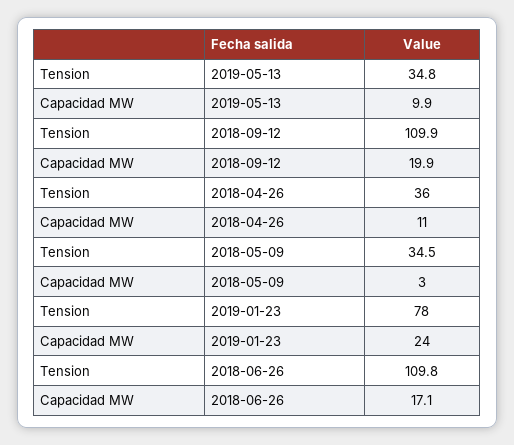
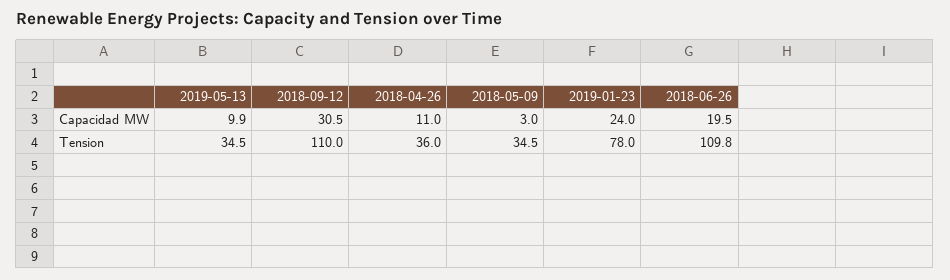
Tension, 2019-05-13: 34.8 -> 34.5
Tension, 2018-09-12: 109.9 -> 110
Capacidad MW, 2018-09-12: 19.9 -> 30.5
Capacidad MW, 2018-06-26: 17.1 -> 19.5

